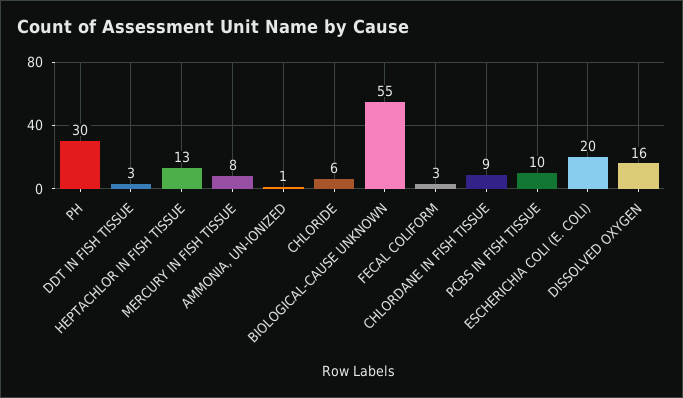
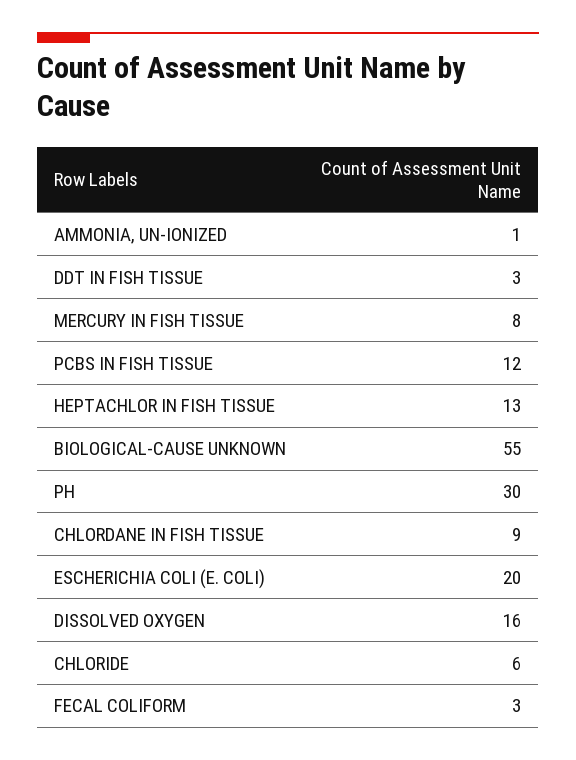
PCBS IN FISH TISSUE: 10 -> 12

